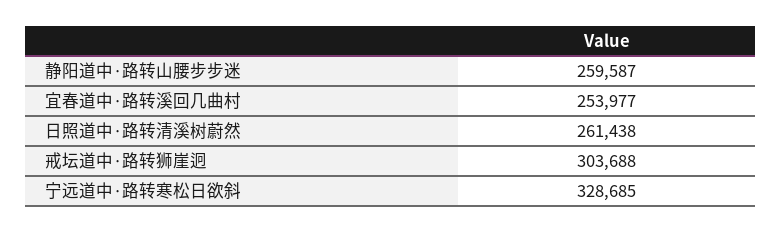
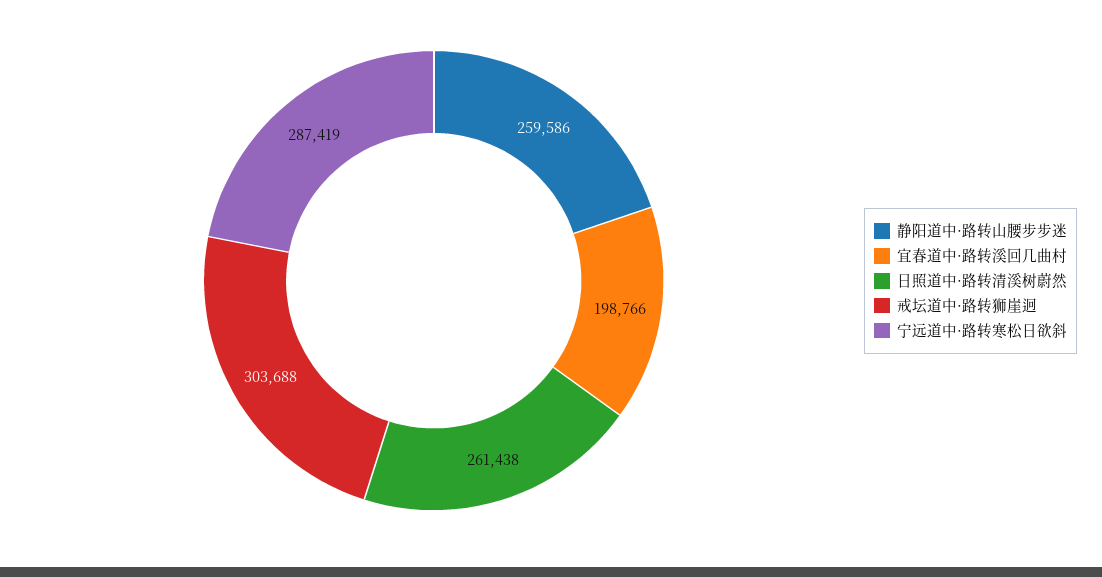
静阳道中·路转山腰步步迷: 259587 -> 259586
宜春道中·路转溪回几曲村: 253977 -> 198766
宁远道中·路转寒松日欲斜: 328685 -> 287419

